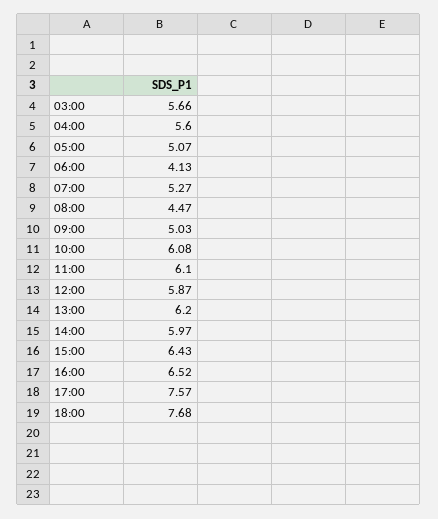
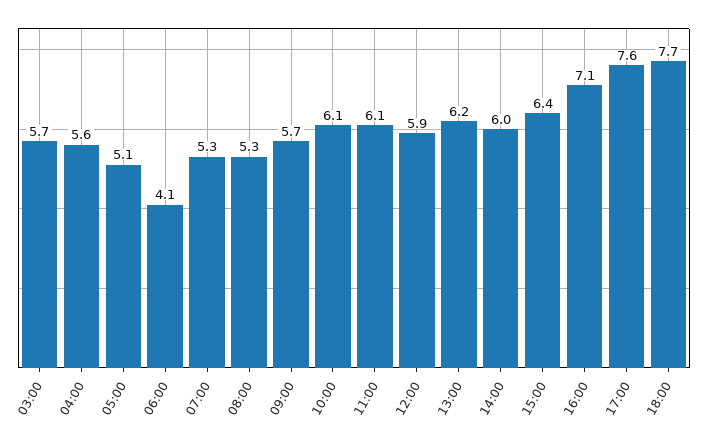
08:00: 4.47 -> 5.3
09:00: 5.03 -> 5.7
16:00: 6.52 -> 7.1

